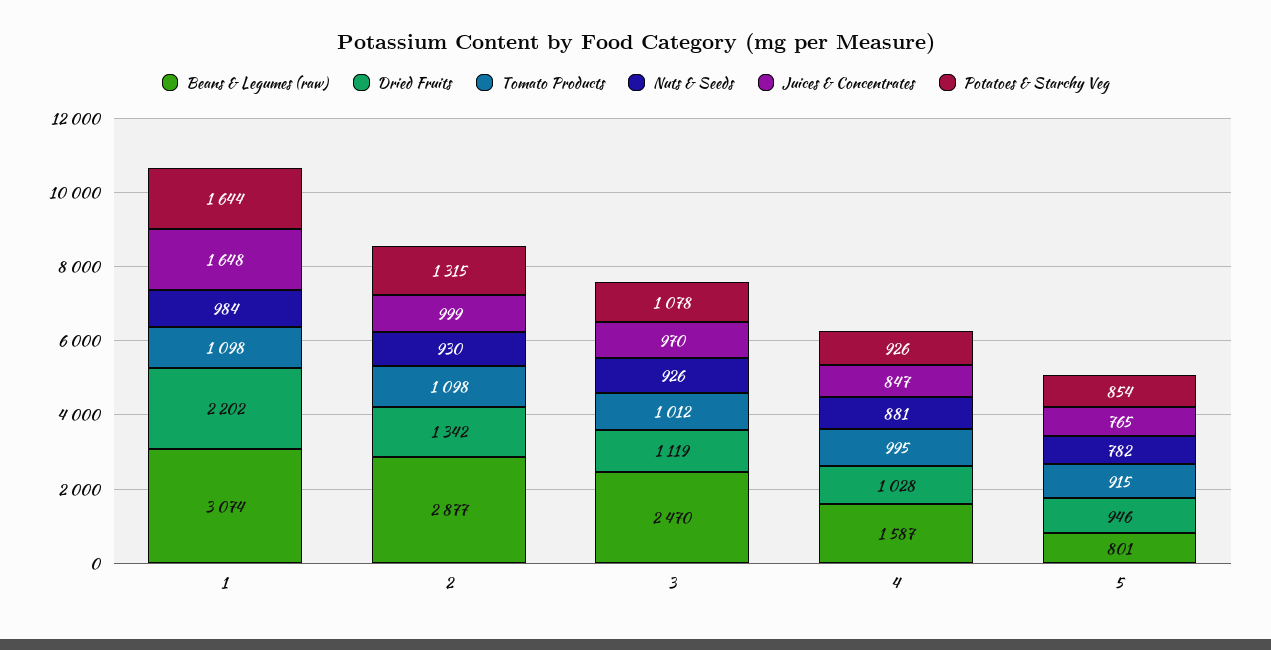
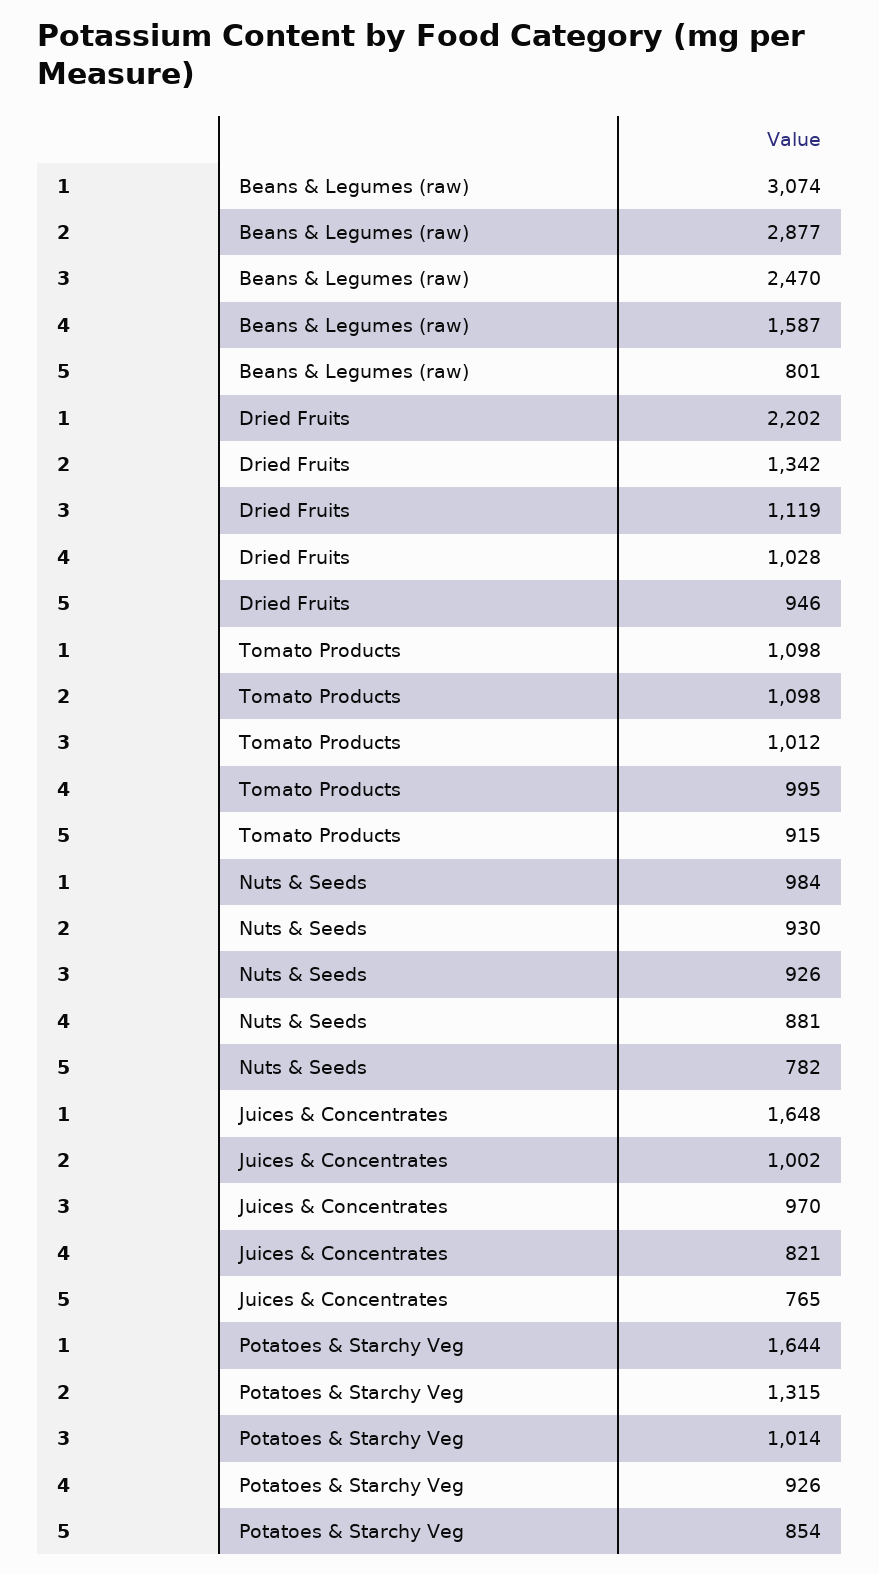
Juices & Concentrates, 2: 999 -> 1002
Potatoes & Starchy Veg, 3: 1078 -> 1014
Juices & Concentrates, 4: 847 -> 821

